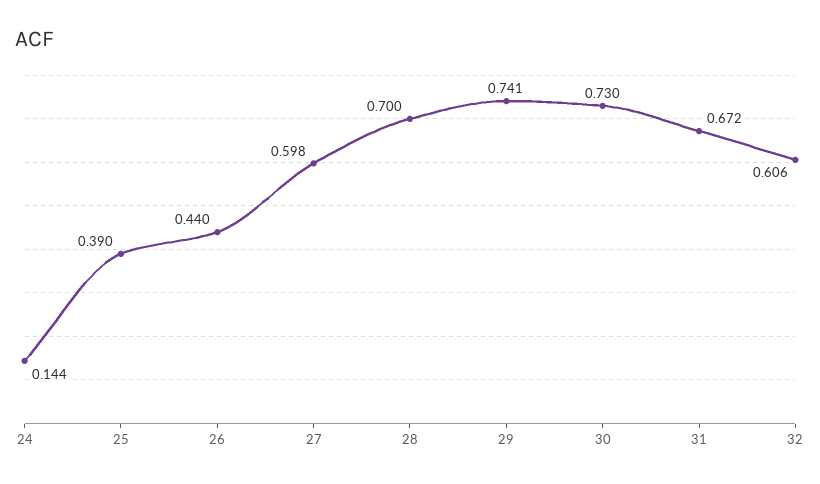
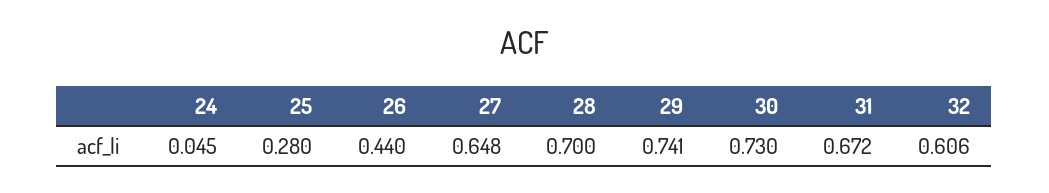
24: 0.144 -> 0.045
25: 0.39 -> 0.28
27: 0.598 -> 0.648

